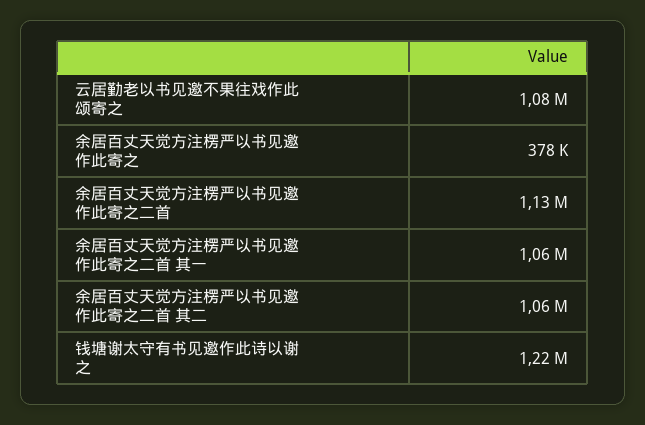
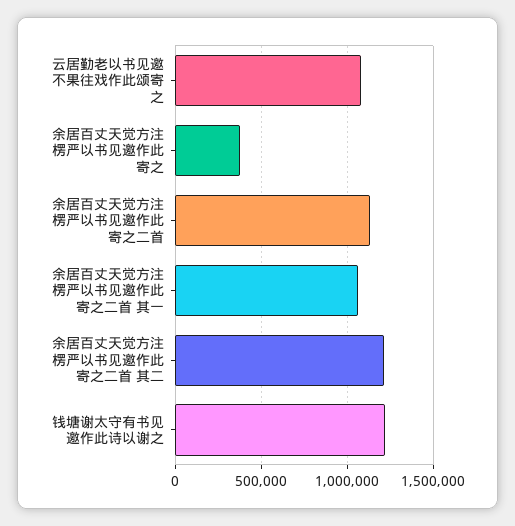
余居百丈天觉方注楞严以书见邀作此寄之二首 其二: 1060000 -> 1200000

